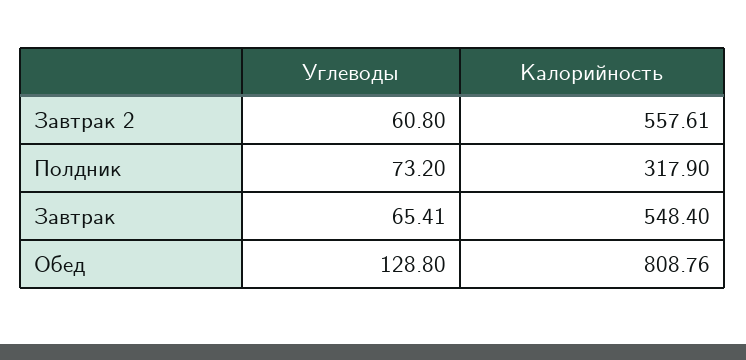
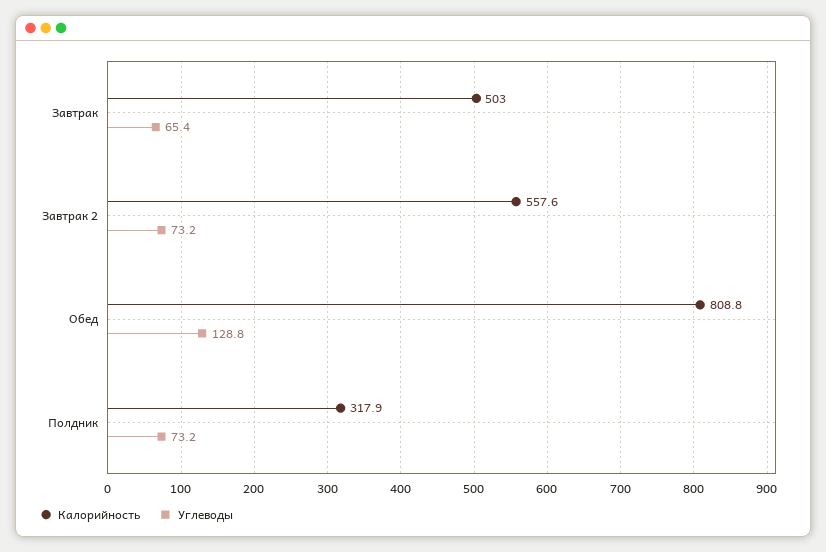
Углеводы, Завтрак 2: 60.8 -> 73.2
Калорийность, Завтрак: 548.4 -> 503

